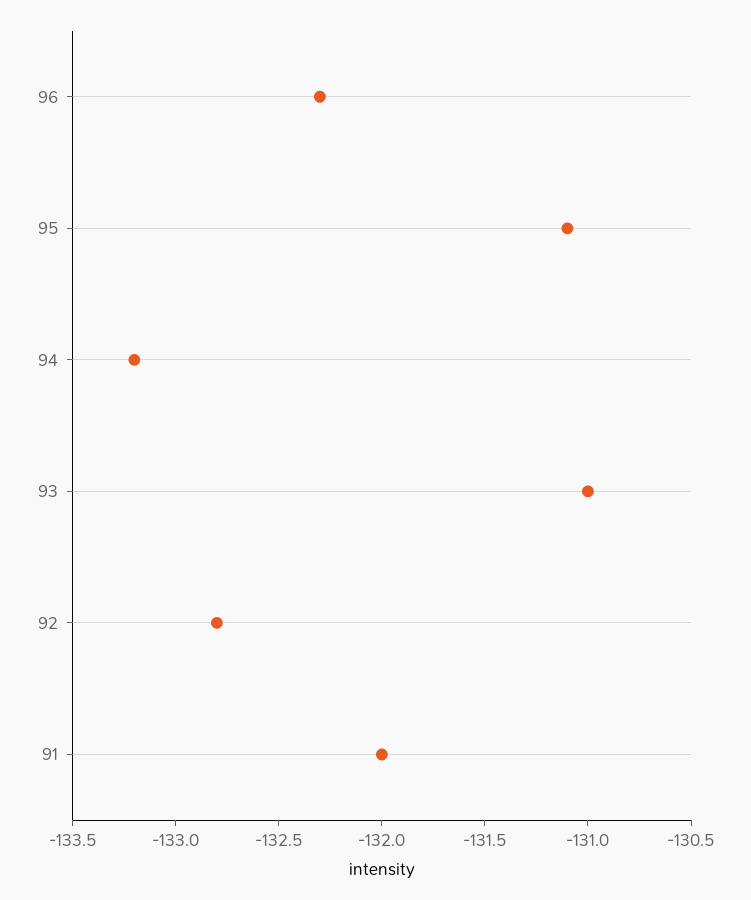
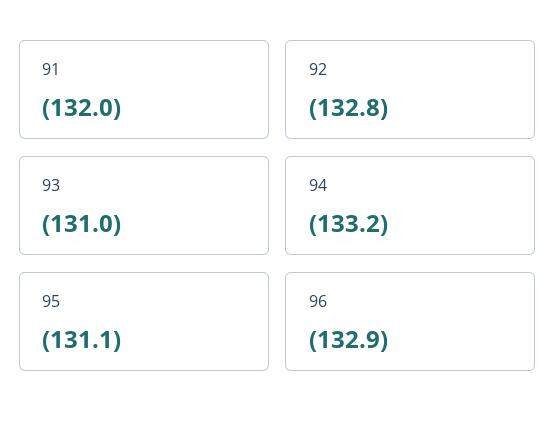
96: -132.3 -> -132.9

